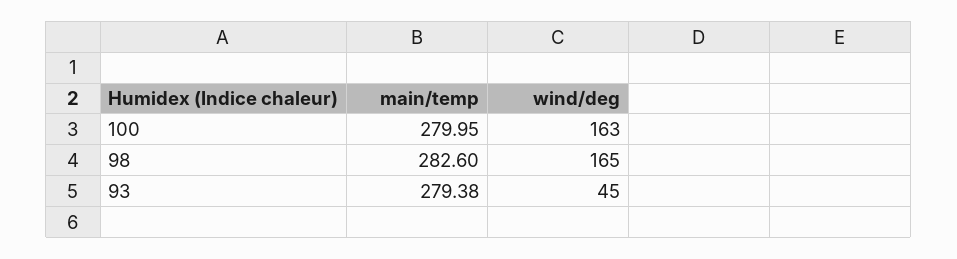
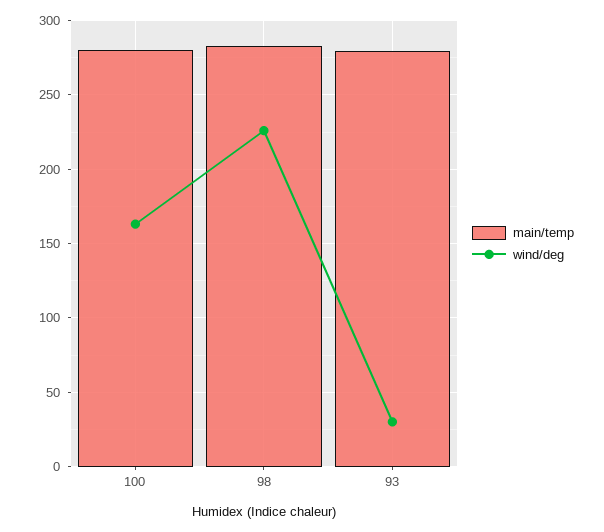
wind/deg, 98: 165 -> 225
wind/deg, 93: 45 -> 30

